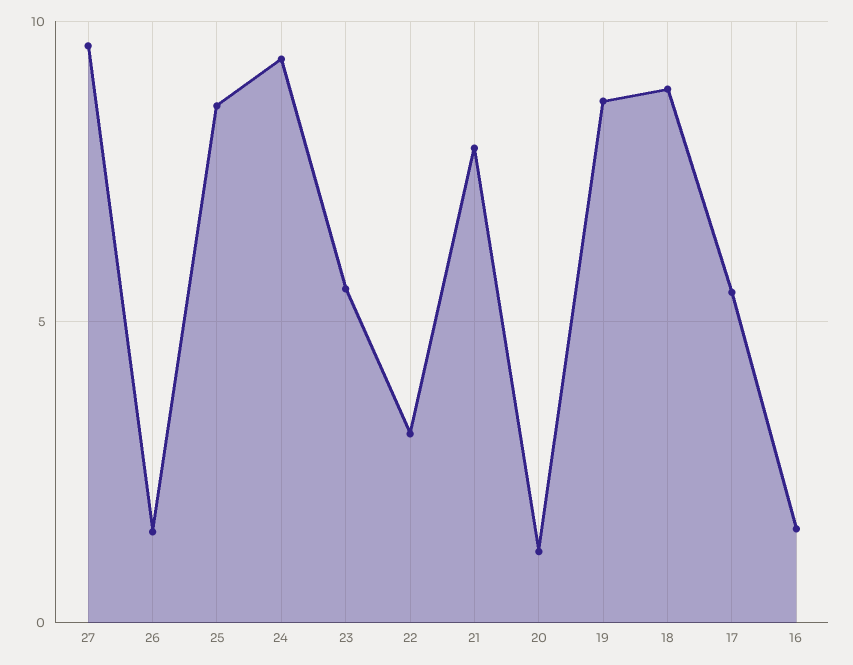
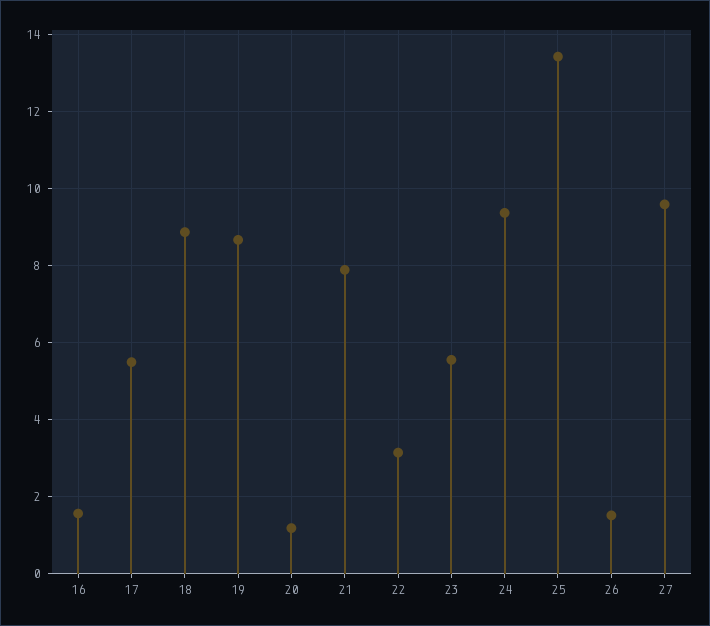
25: 8.5 -> 13.4

